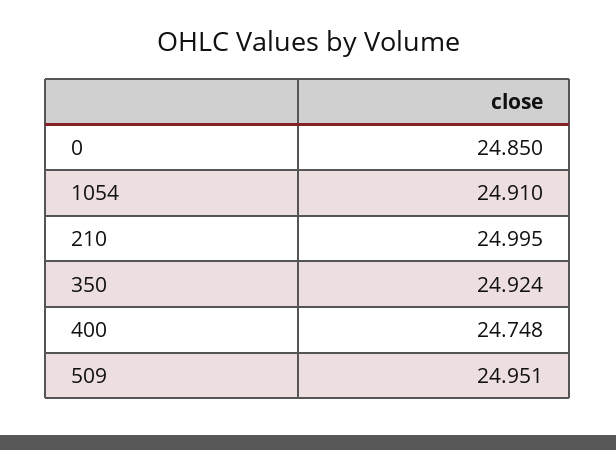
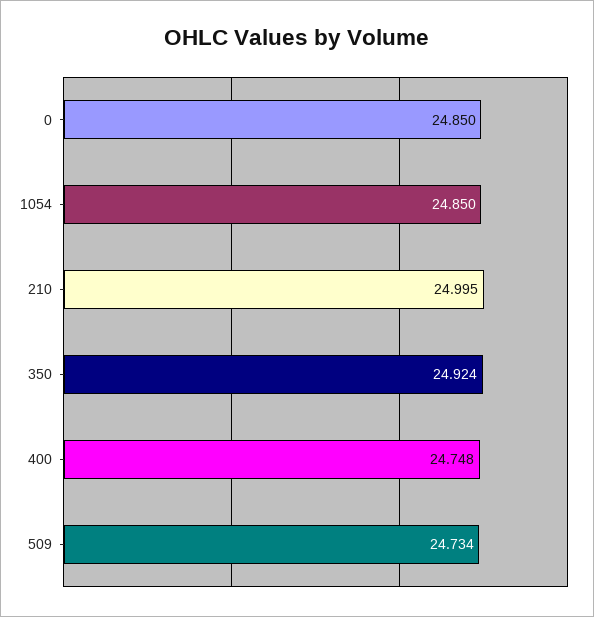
1054: 24.91 -> 24.85
509: 24.951 -> 24.734

